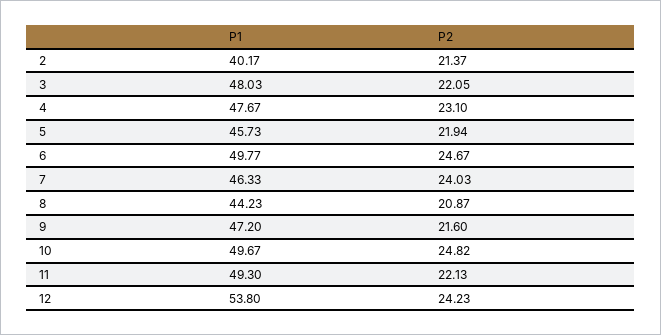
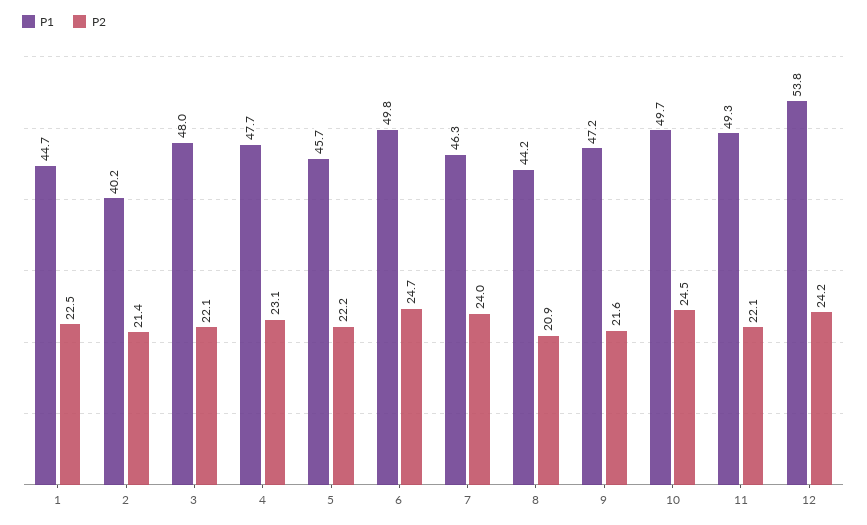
P2, 5: 21.94 -> 22.2
P2, 10: 24.82 -> 24.5
P1, 1: none -> 44.7
P2, 1: none -> 22.5

